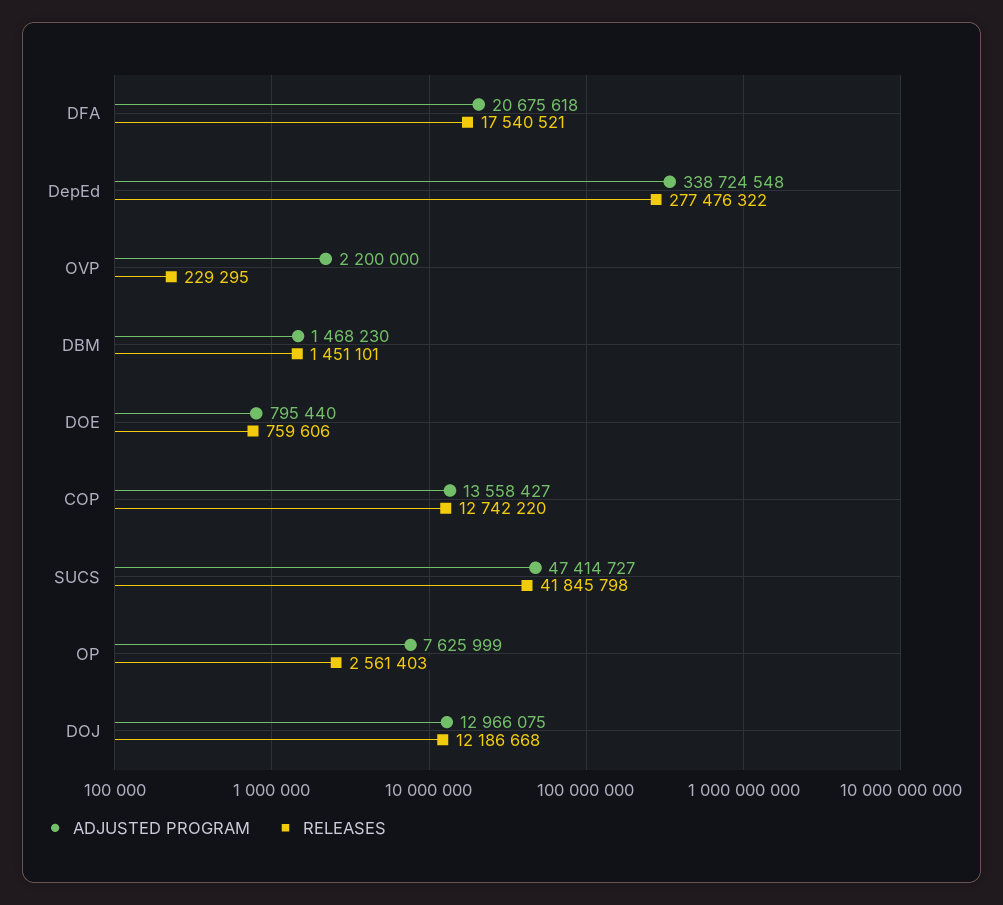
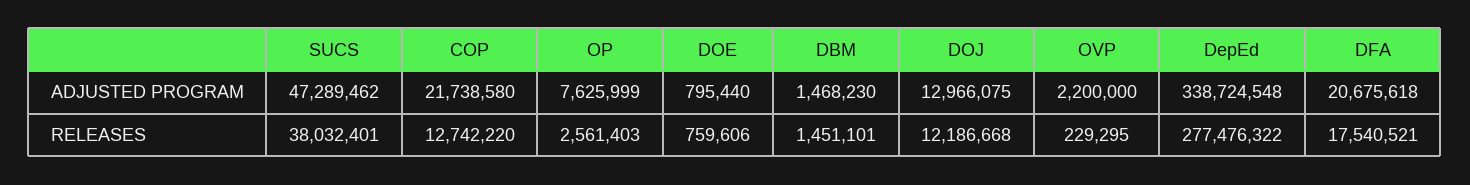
ADJUSTED PROGRAM, COP: 13558427 -> 21738580
ADJUSTED PROGRAM, SUCS: 47414727 -> 47289462
RELEASES, SUCS: 41845798 -> 38032401

